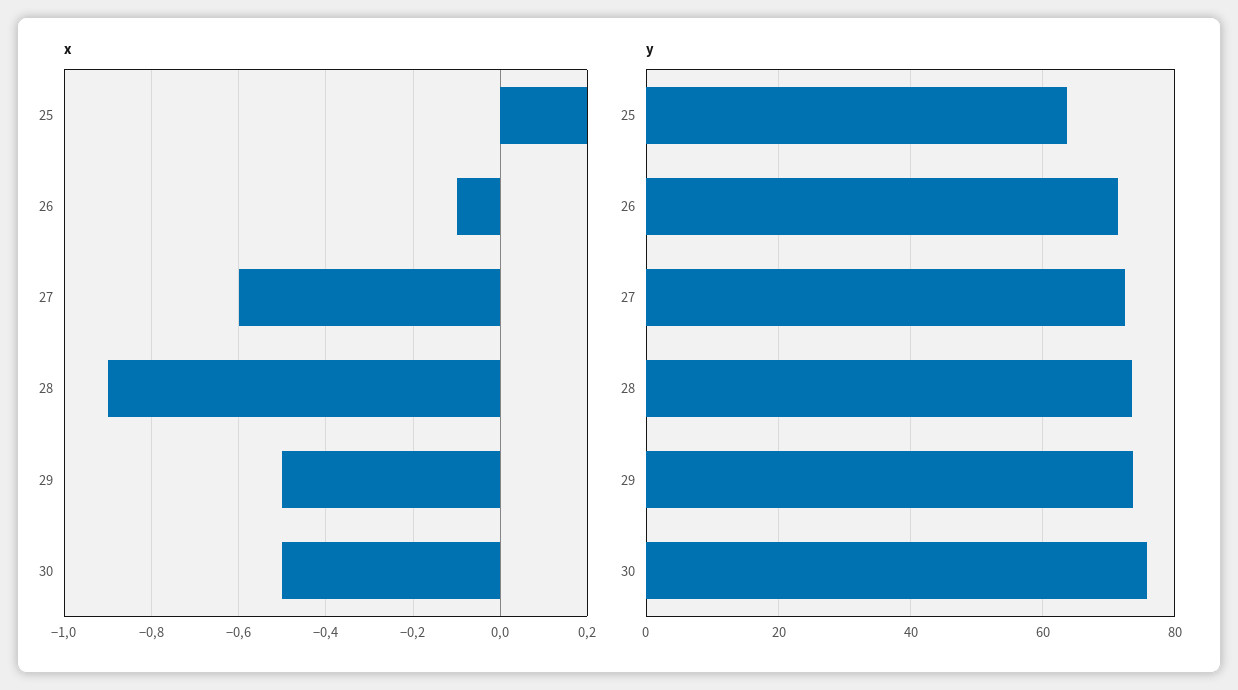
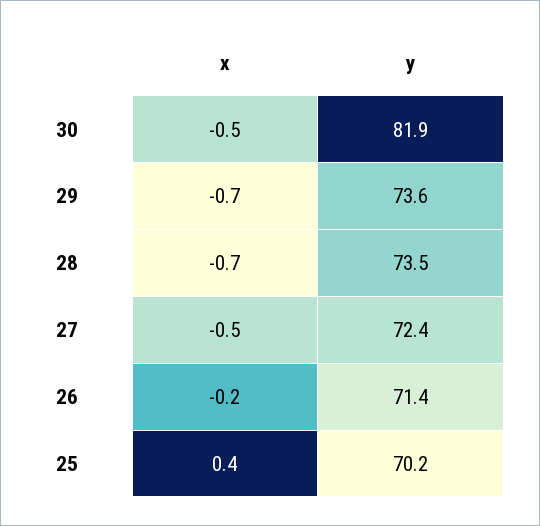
x, 25: 0.2 -> 0.4
x, 26: -0.1 -> -0.2
x, 27: -0.6 -> -0.5
x, 28: -0.9 -> -0.7
x, 29: -0.5 -> -0.7
y, 25: 64 -> 70.2
y, 30: 76 -> 81.9

